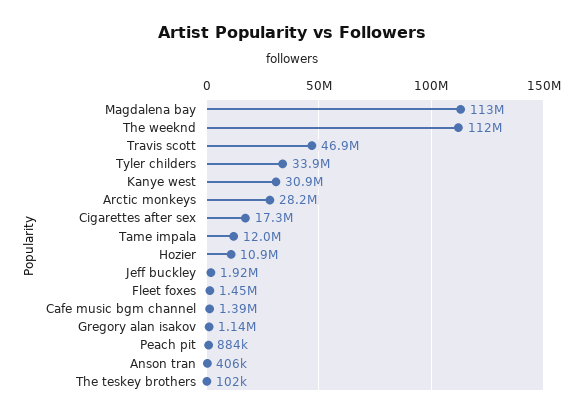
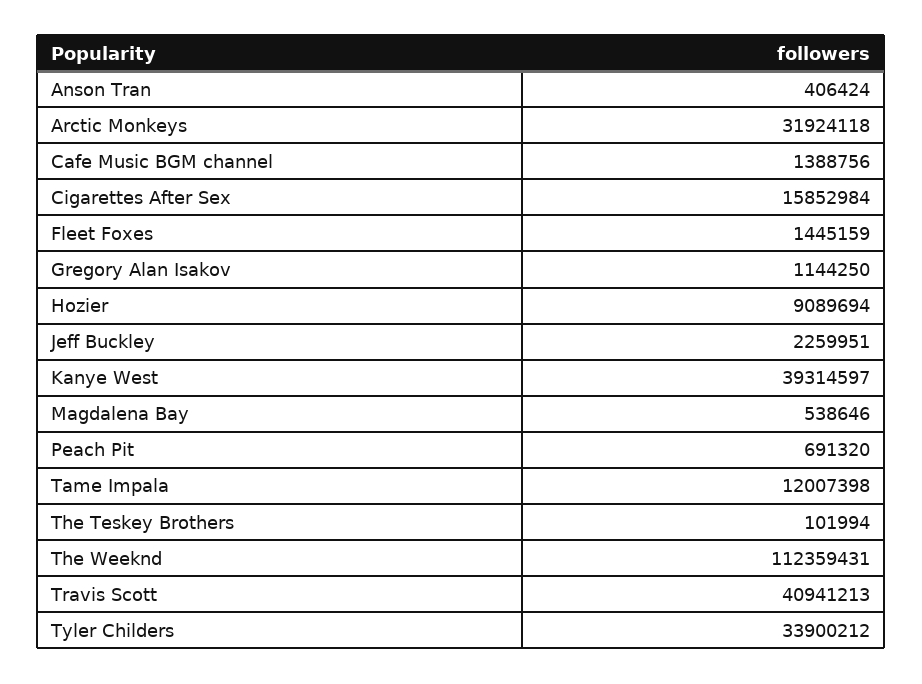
Magdalena bay: 113000000 -> 538646
Travis scott: 46900000 -> 40941213
Kanye west: 30900000 -> 39314597
Arctic monkeys: 28200000 -> 31924118
Cigarettes after sex: 17300000 -> 15852984
Hozier: 10900000 -> 9089694
Jeff buckley: 1920000 -> 2259951
Peach pit: 884000 -> 691320

